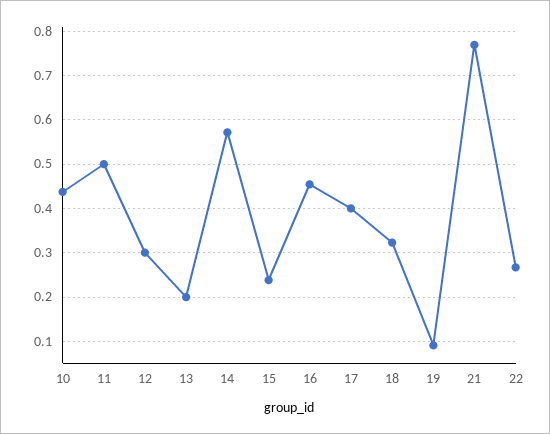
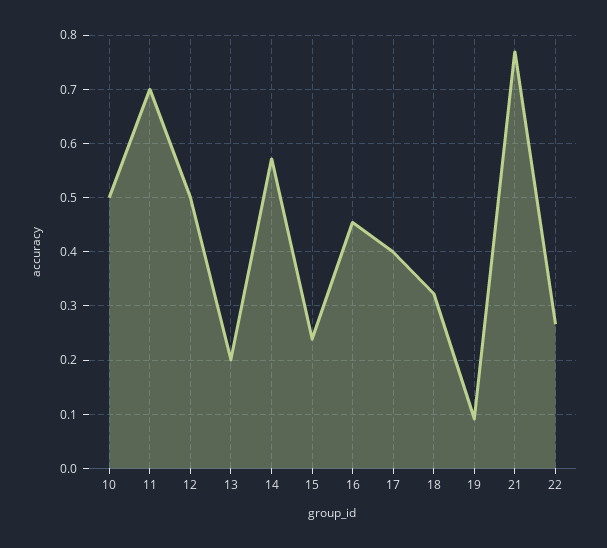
10: 0.44 -> 0.5
11: 0.5 -> 0.7
12: 0.3 -> 0.5

